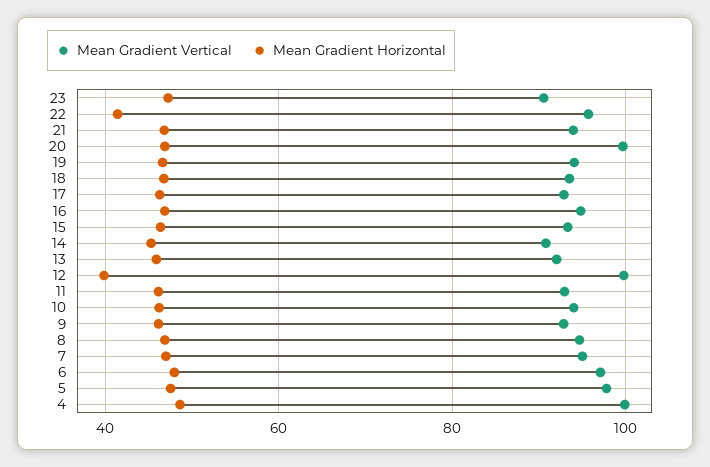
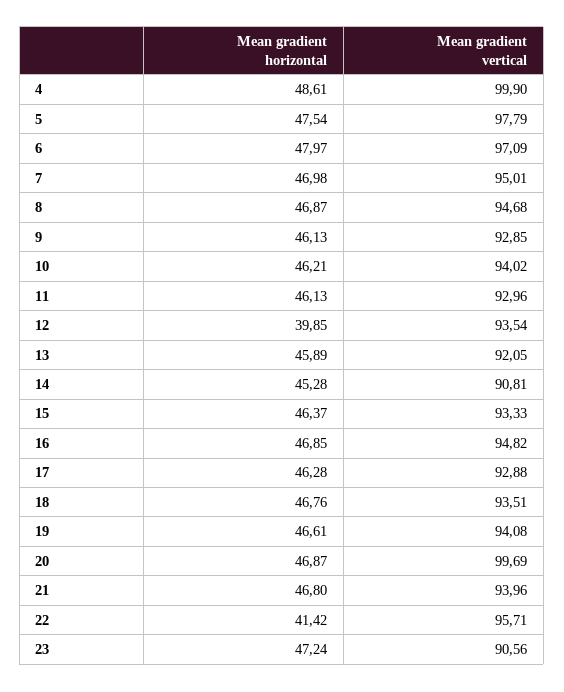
Mean Gradient Vertical, 12: 100 -> 93.54

